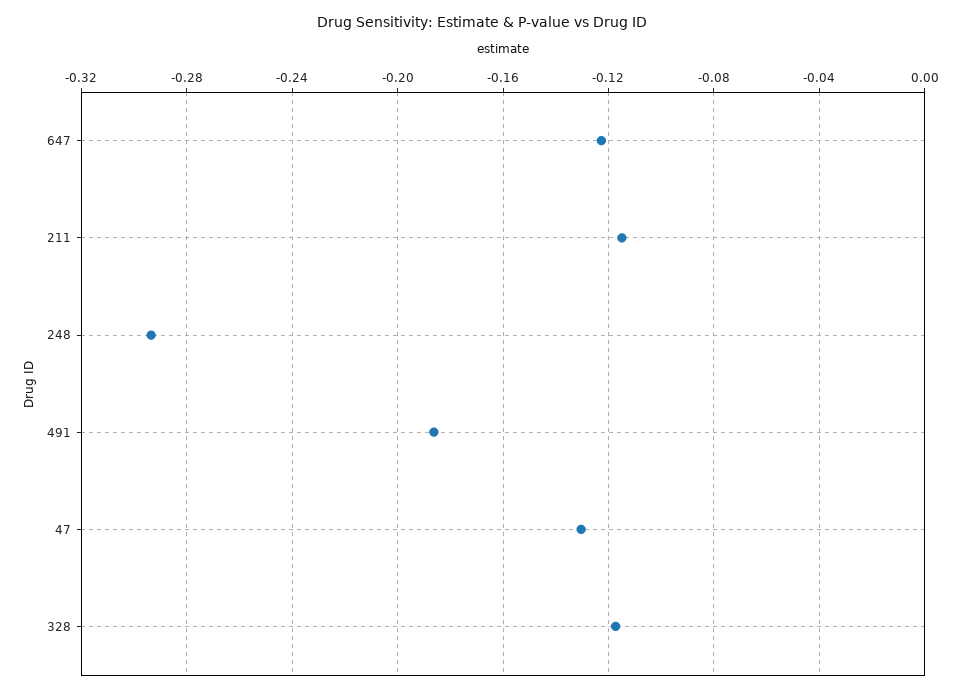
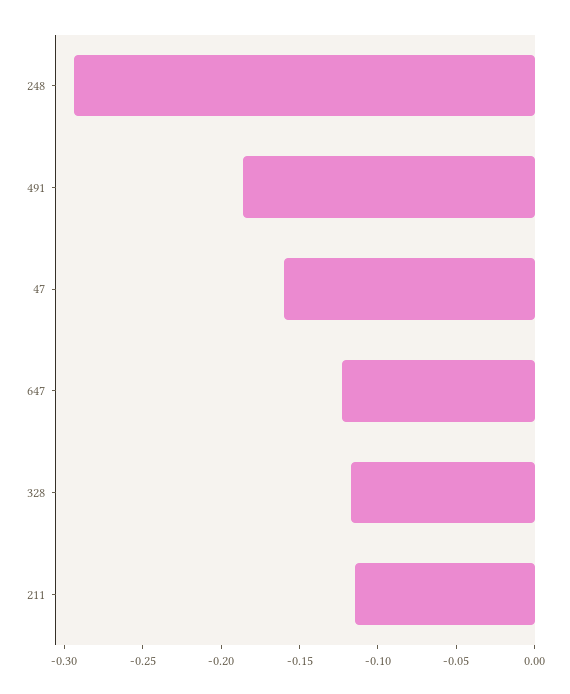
47: -0.13 -> -0.16

